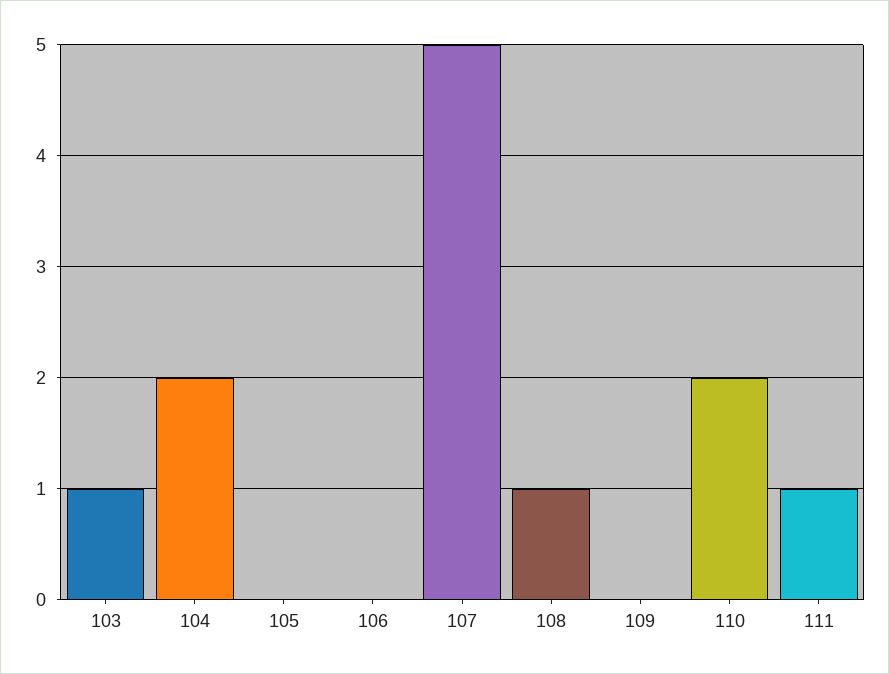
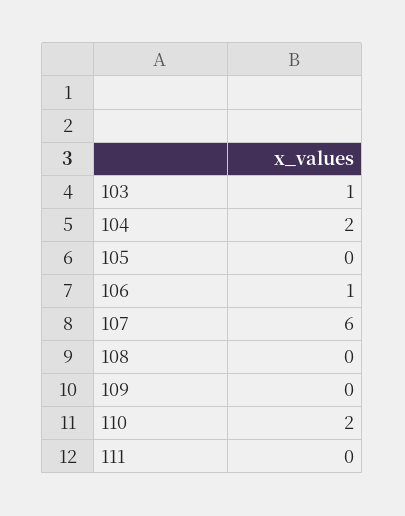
106: 0 -> 1
107: 5 -> 6
108: 1 -> 0
111: 1 -> 0

